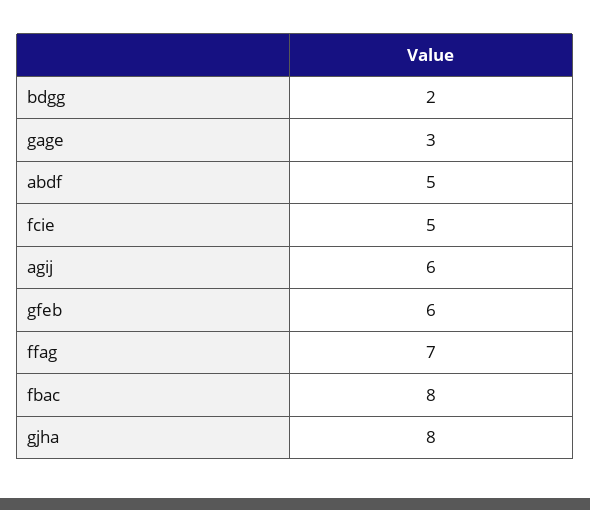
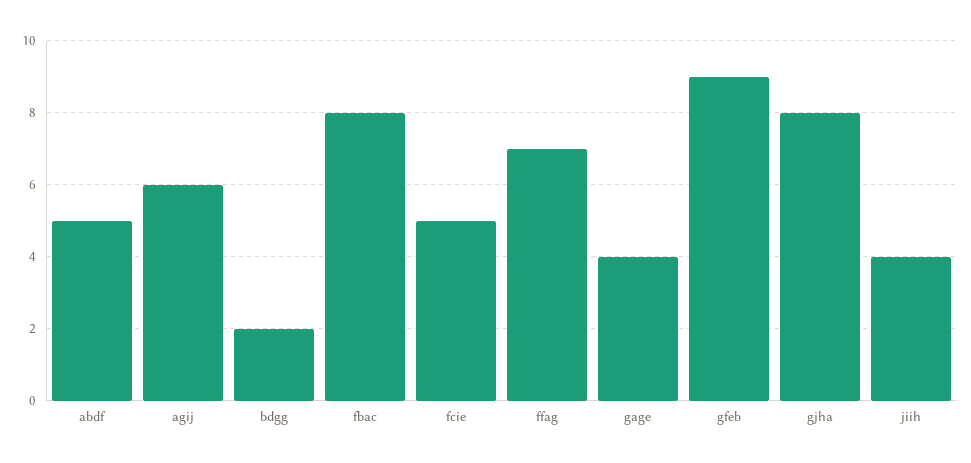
gage: 3 -> 4
gfeb: 6 -> 9
jiih: none -> 4

